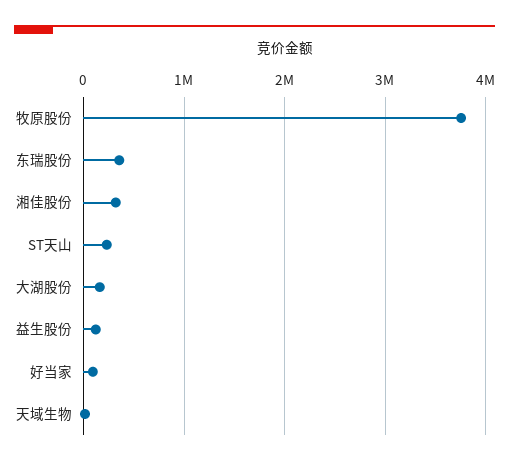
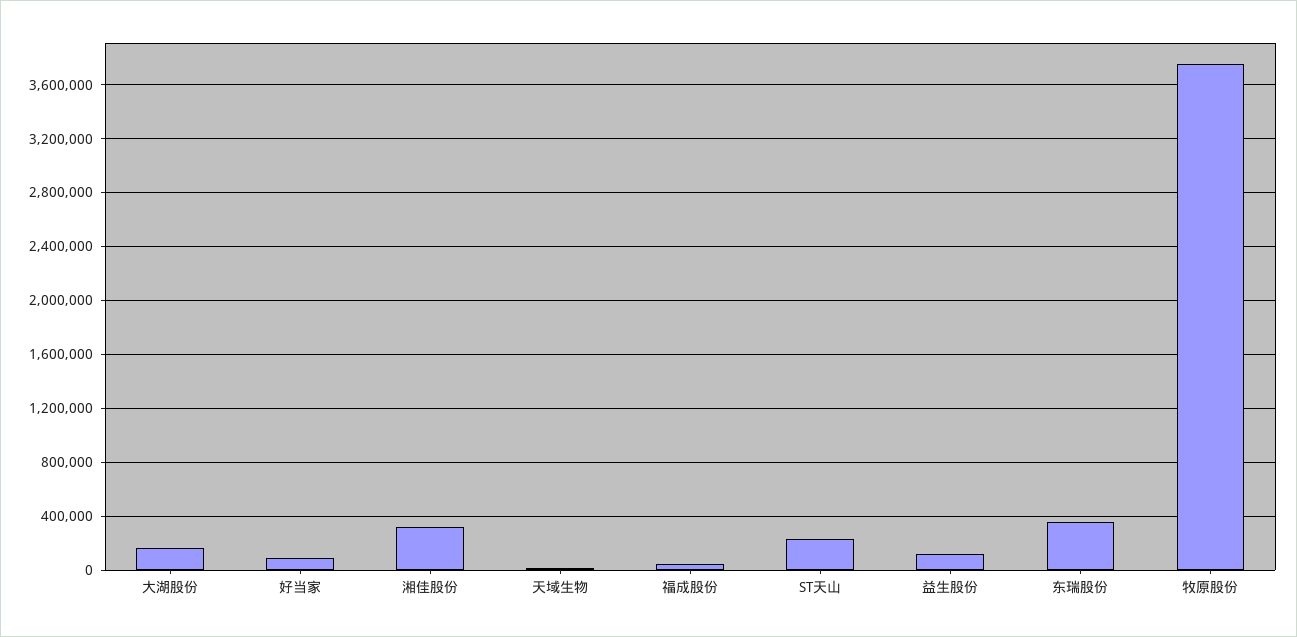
福成股份: none -> 50000

